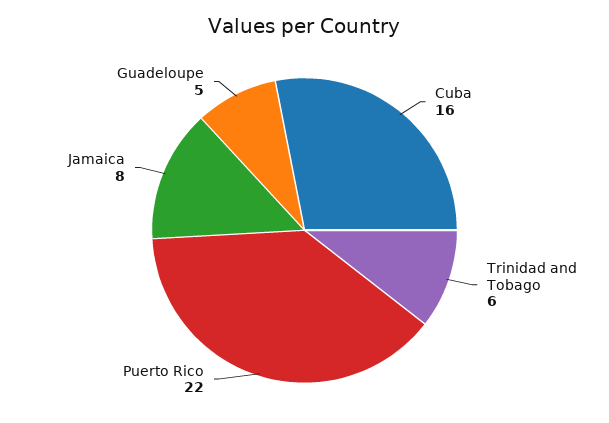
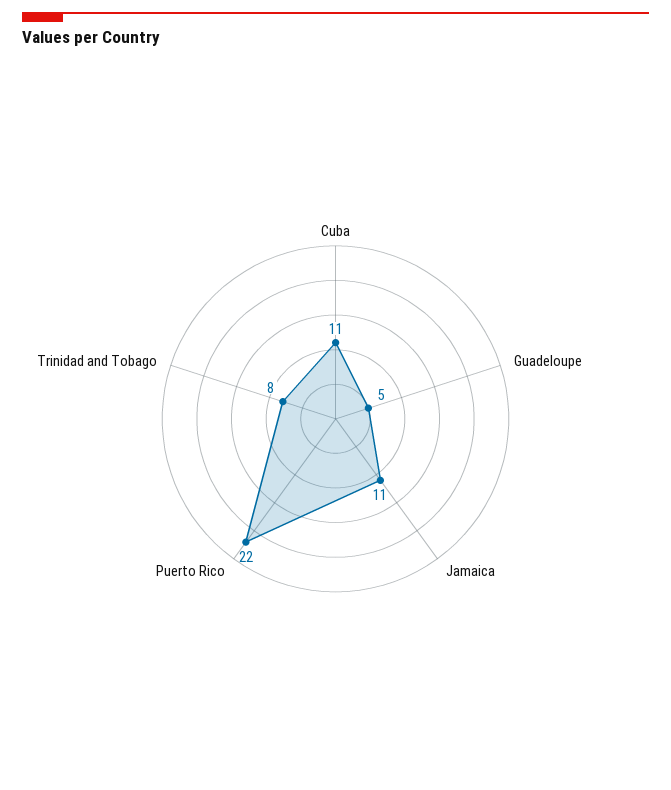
Cuba: 16 -> 11
Trinidad and Tobago: 6 -> 8
Jamaica: 8 -> 11

